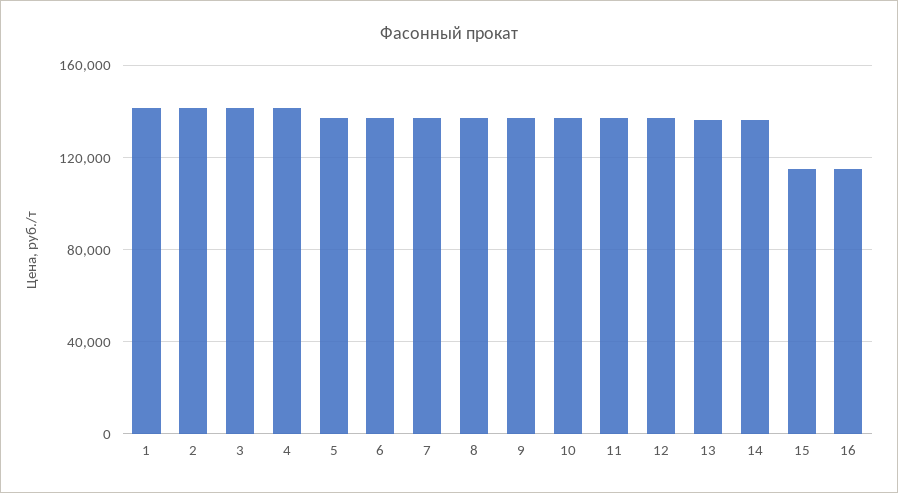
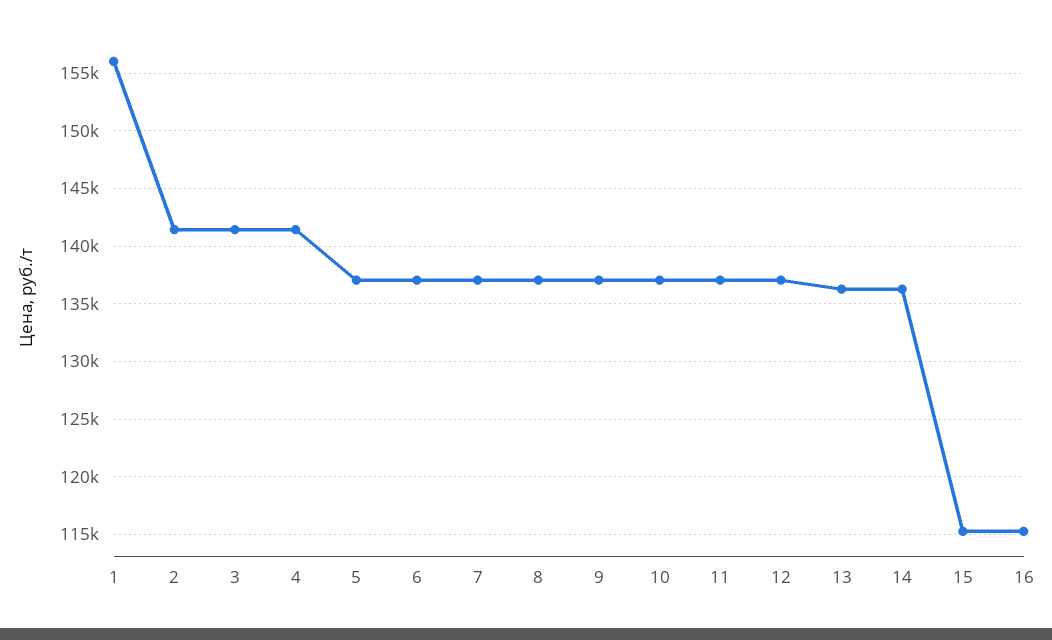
1: 140000 -> 156000

